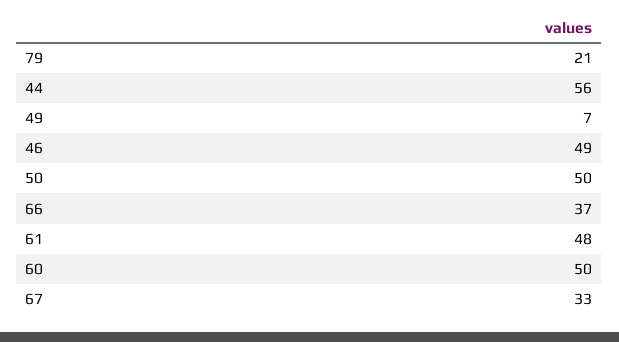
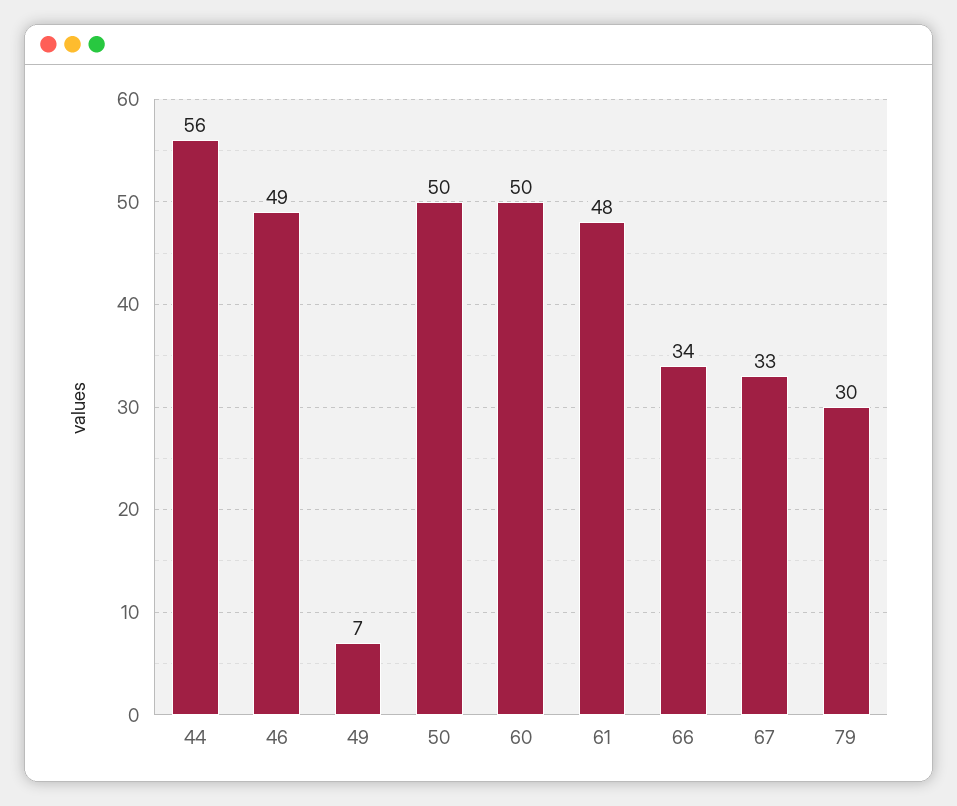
79: 21 -> 30
66: 37 -> 34

